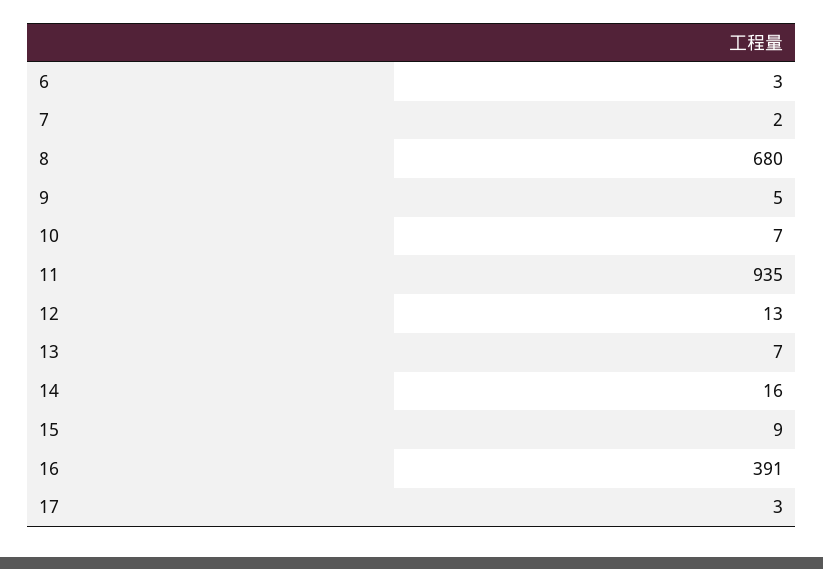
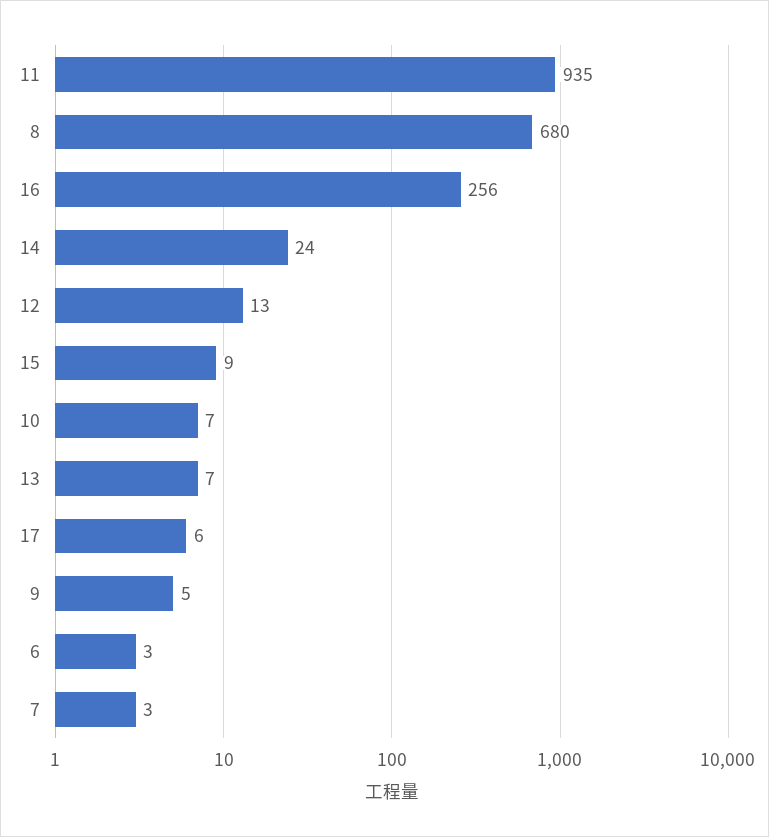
7: 2 -> 3
14: 16 -> 24
16: 391 -> 256
17: 3 -> 6

